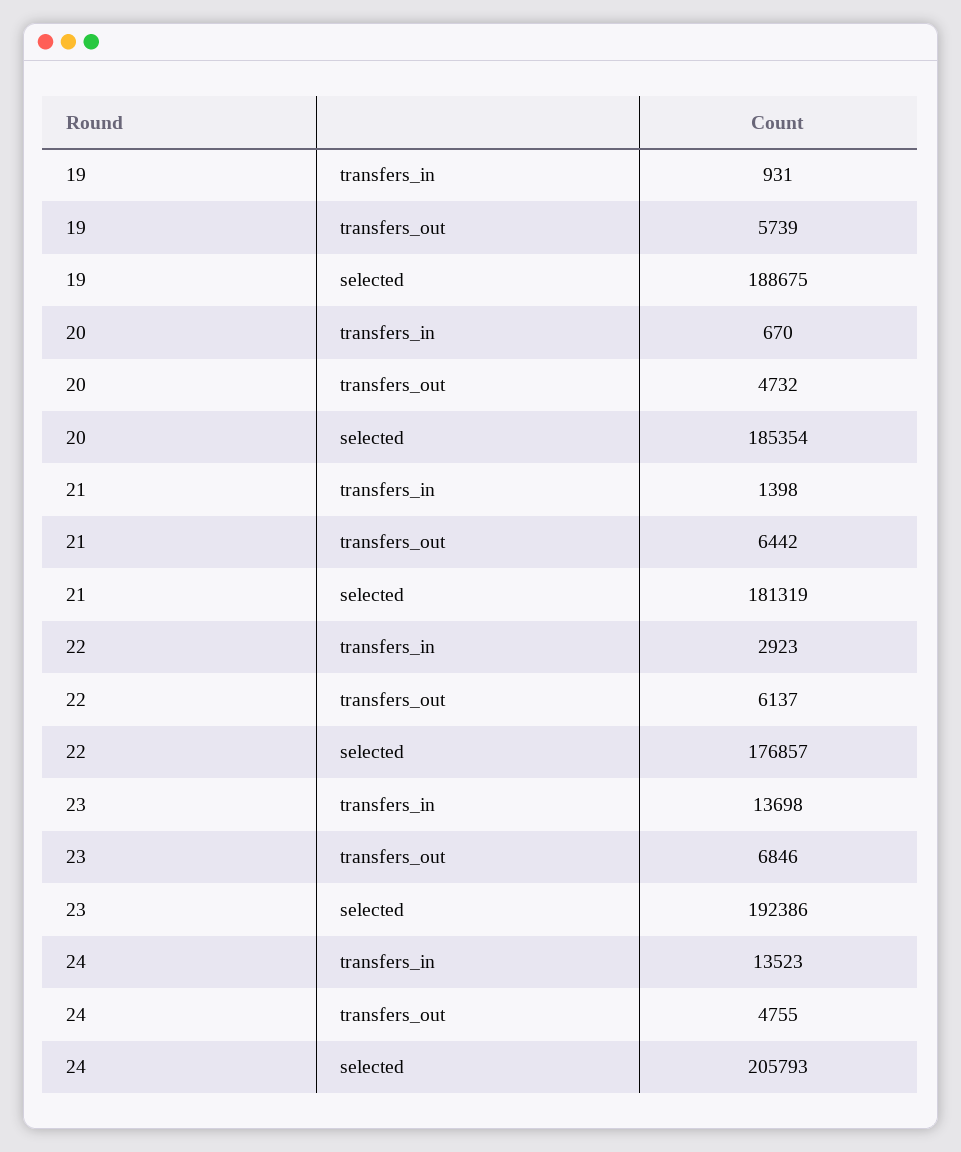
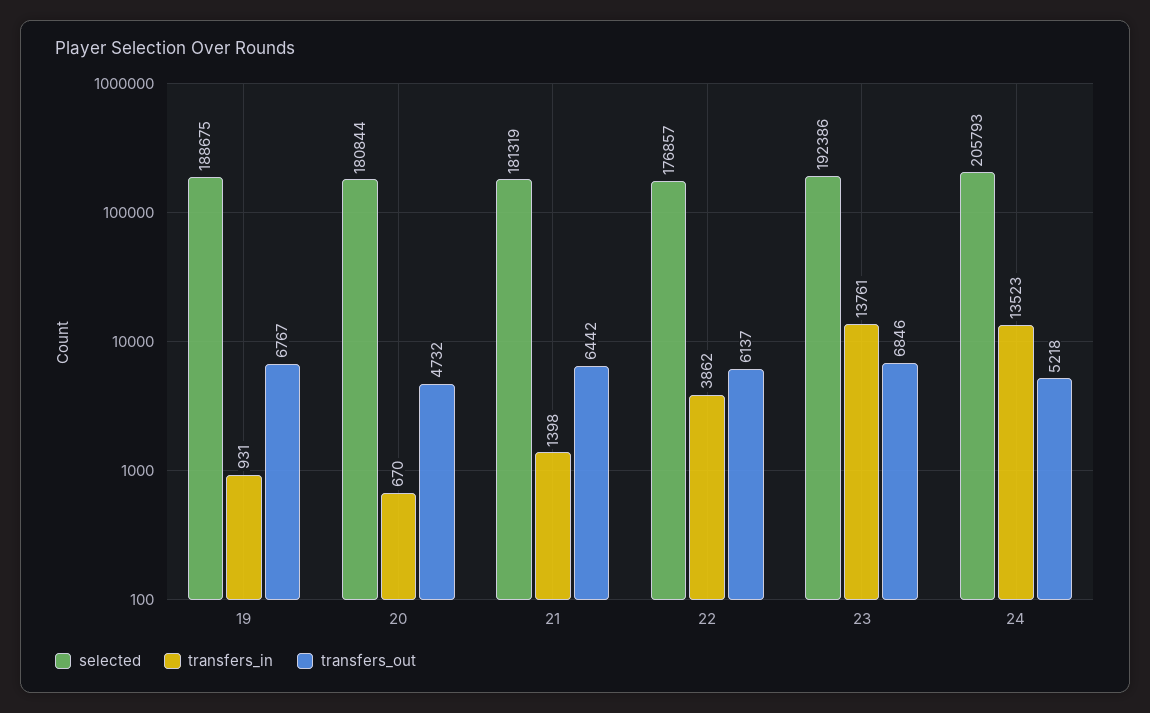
transfers_out, 19: 5739 -> 6767
selected, 20: 185354 -> 180844
transfers_in, 22: 2923 -> 3862
transfers_in, 23: 13698 -> 13761
transfers_out, 24: 4755 -> 5218

